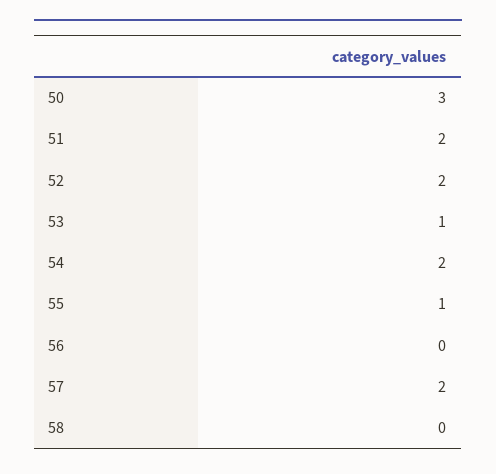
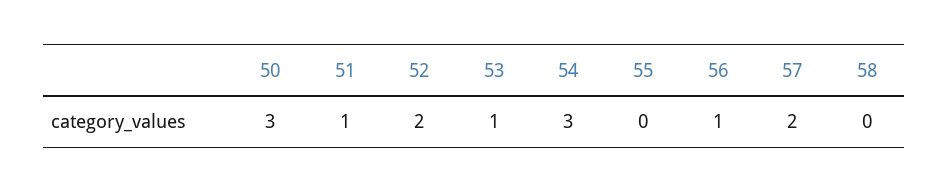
51: 2 -> 1
54: 2 -> 3
55: 1 -> 0
56: 0 -> 1

